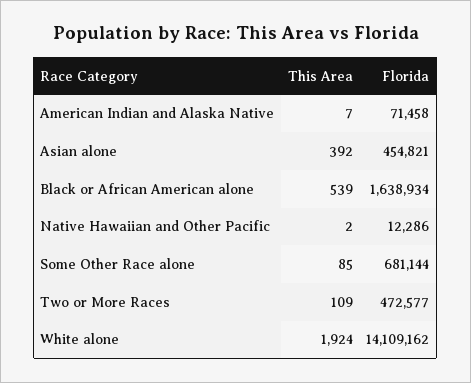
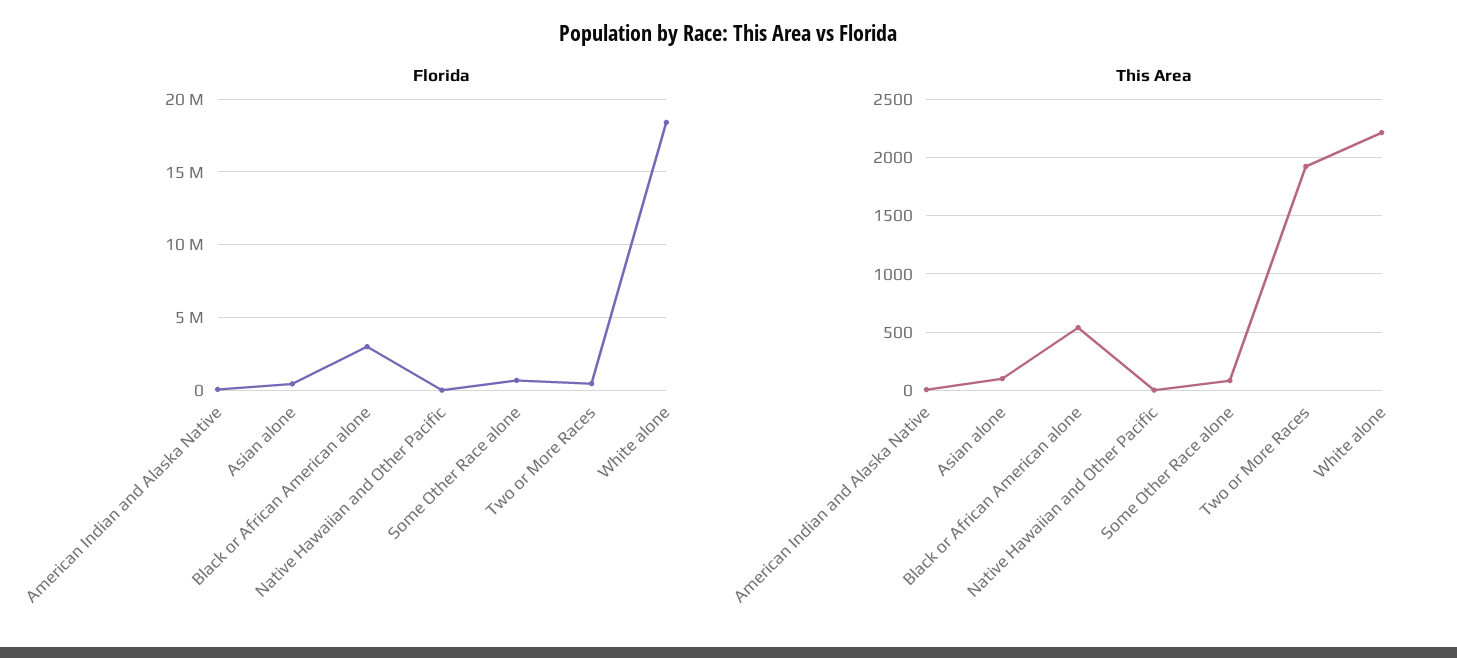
This Area, Asian alone: 392 -> 100
Florida, Black or African American alone: 1638934 -> 3000000
This Area, Two or More Races: 109 -> 1900
This Area, White alone: 1924 -> 2200
Florida, White alone: 14109162 -> 18500000

